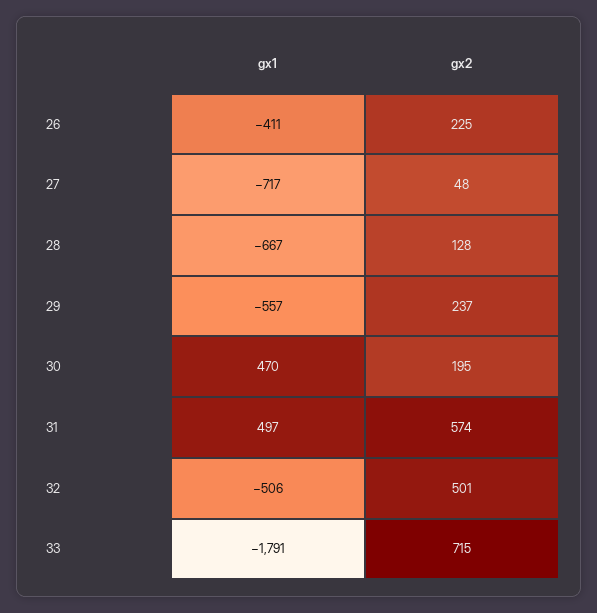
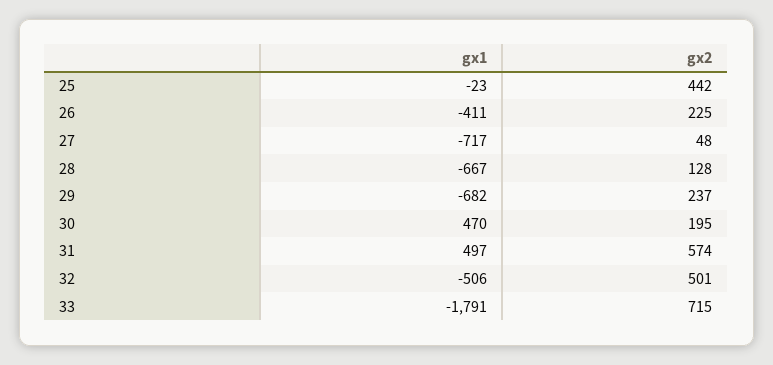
gx1, 29: -557 -> -682
gx1, 25: none -> -23
gx2, 25: none -> 442

